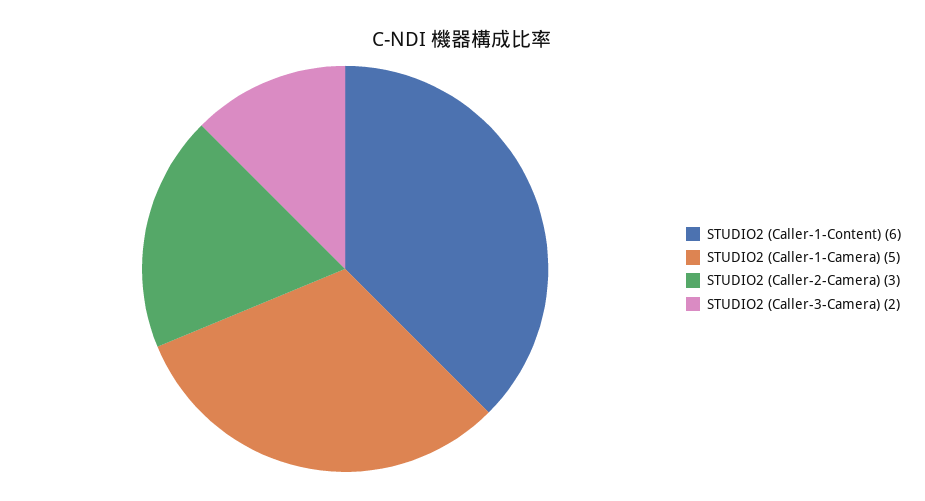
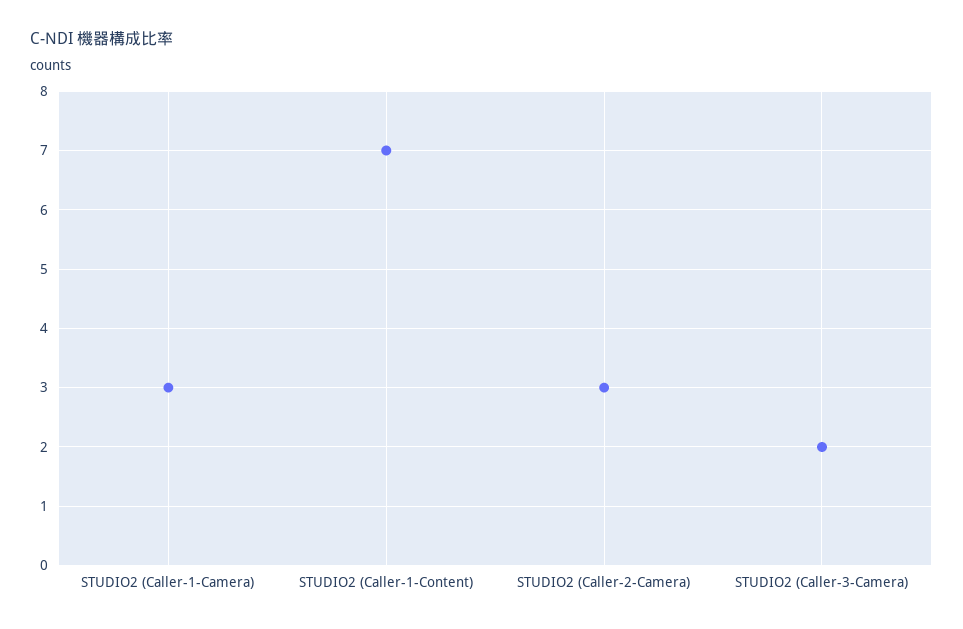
STUDIO2 (Caller-1-Content): 6 -> 7
STUDIO2 (Caller-1-Camera): 5 -> 3

